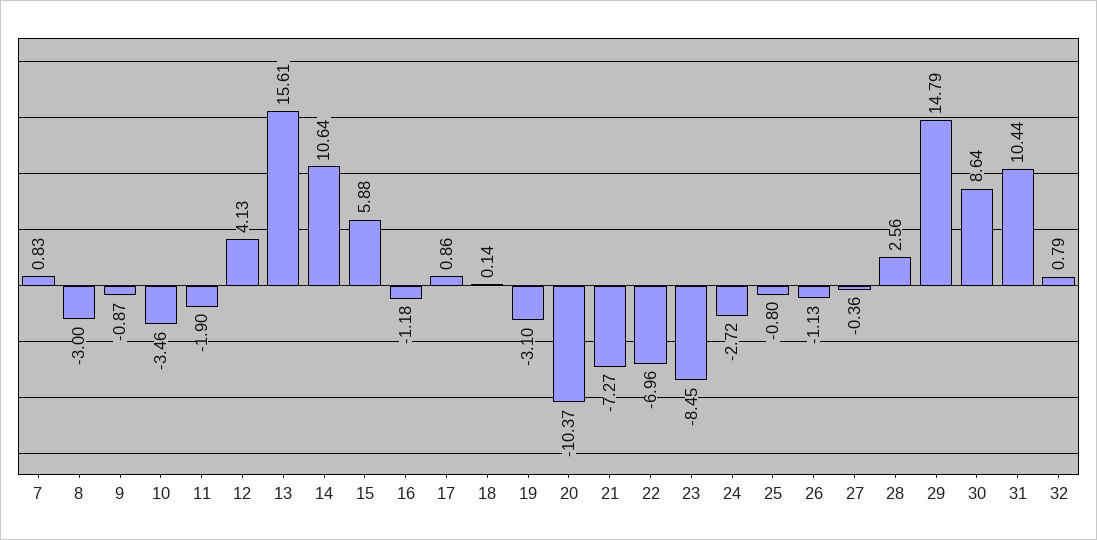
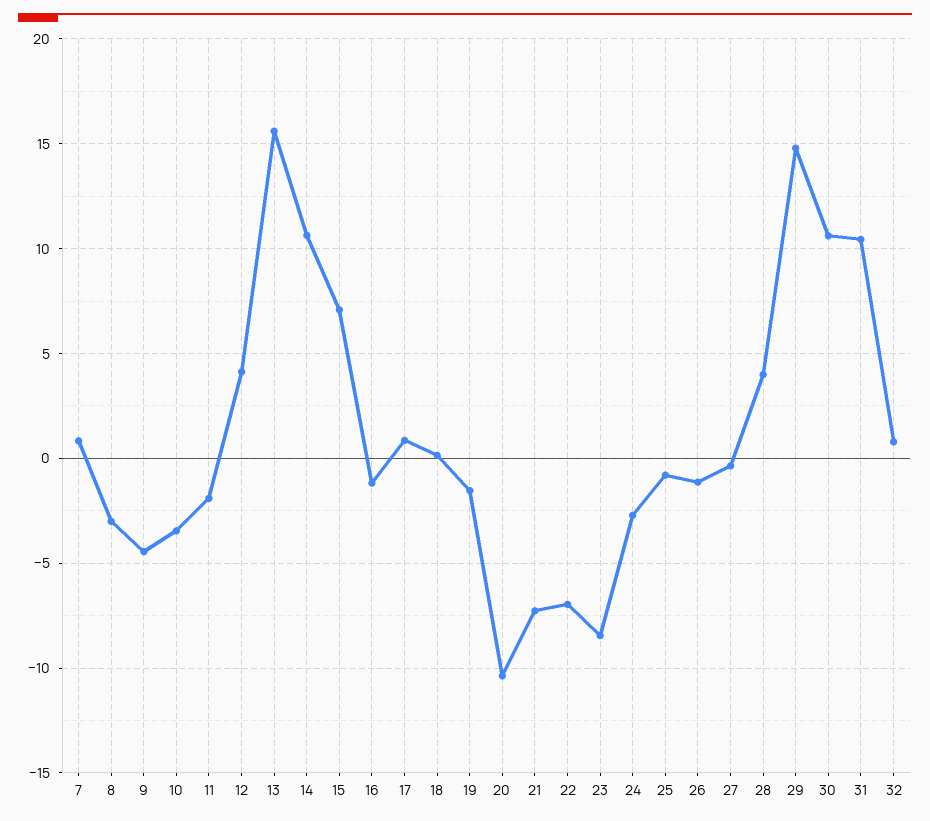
9: -0.87 -> -4.5
15: 5.88 -> 7
19: -3.1 -> -1.5
28: 2.56 -> 4
30: 8.64 -> 10.5

